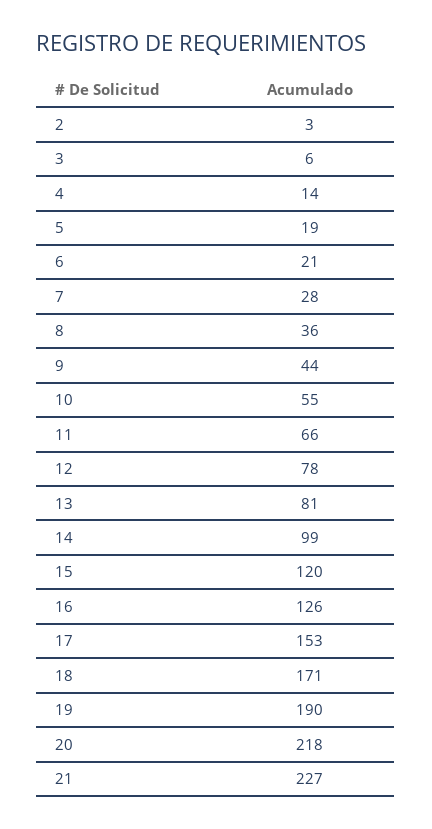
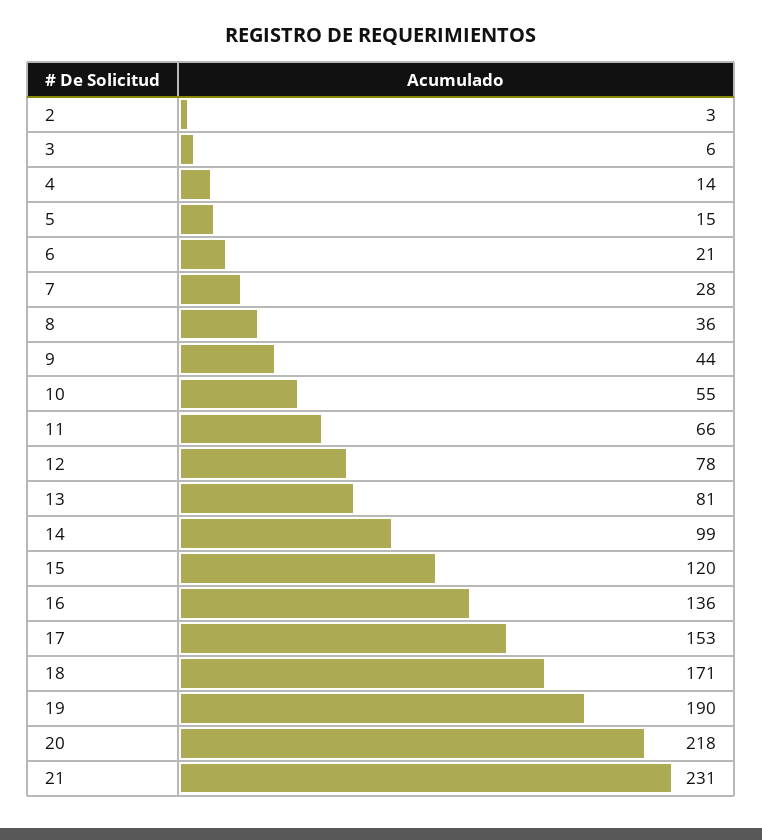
5: 19 -> 15
16: 126 -> 136
21: 227 -> 231

